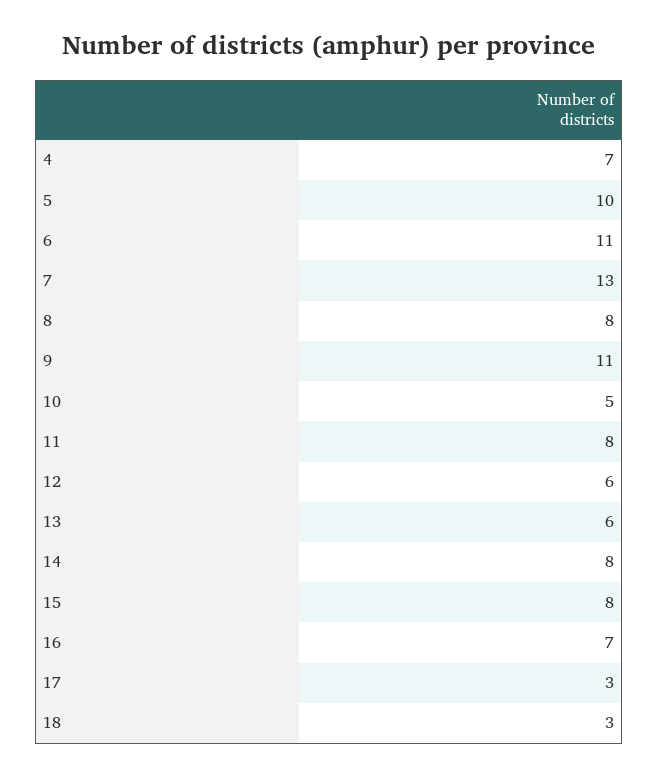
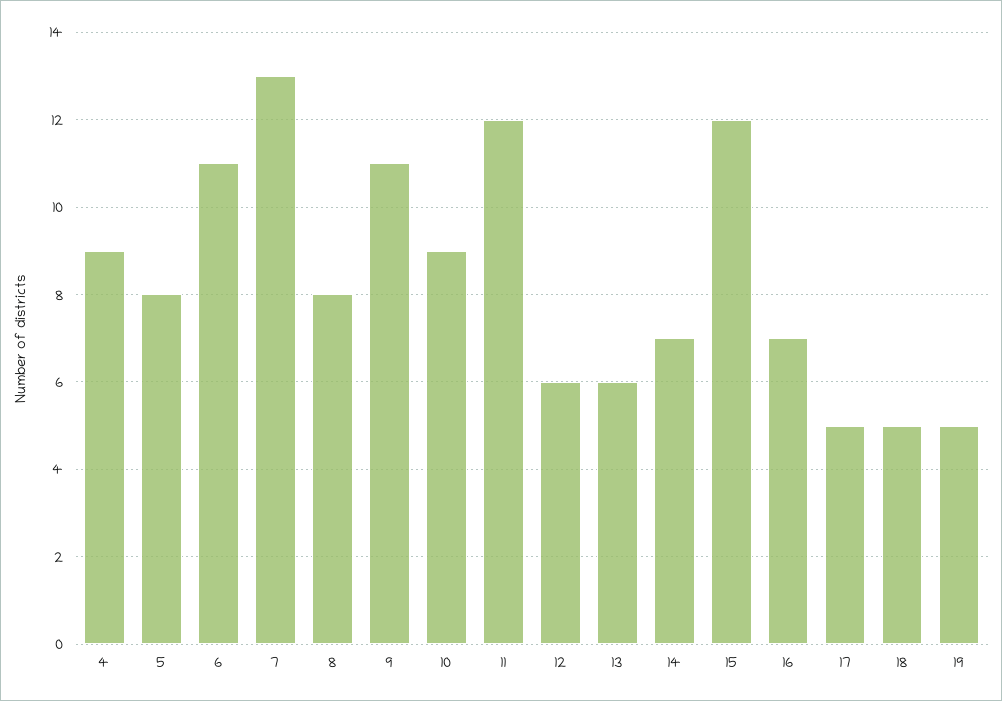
4: 7 -> 9
5: 10 -> 8
10: 5 -> 9
11: 8 -> 12
14: 8 -> 7
15: 8 -> 12
17: 3 -> 5
18: 3 -> 5
19: none -> 5

